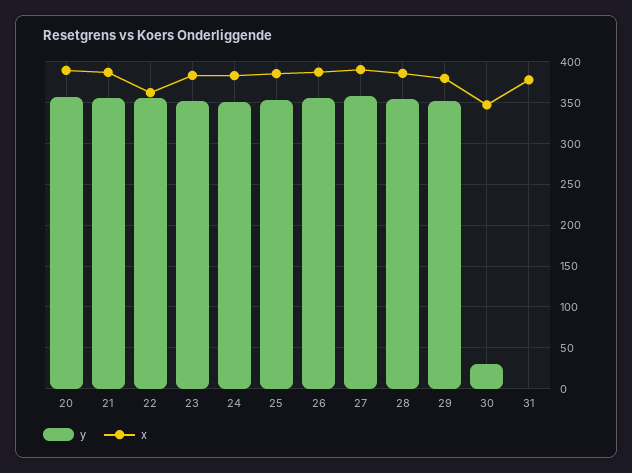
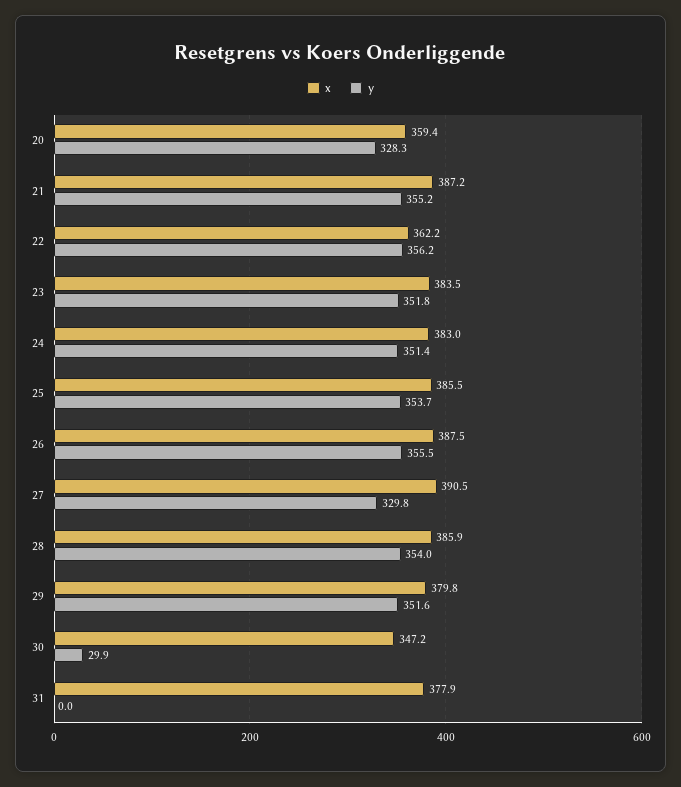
y, 20: 360 -> 328.3
x, 20: 390 -> 359.4
y, 27: 360 -> 329.8

